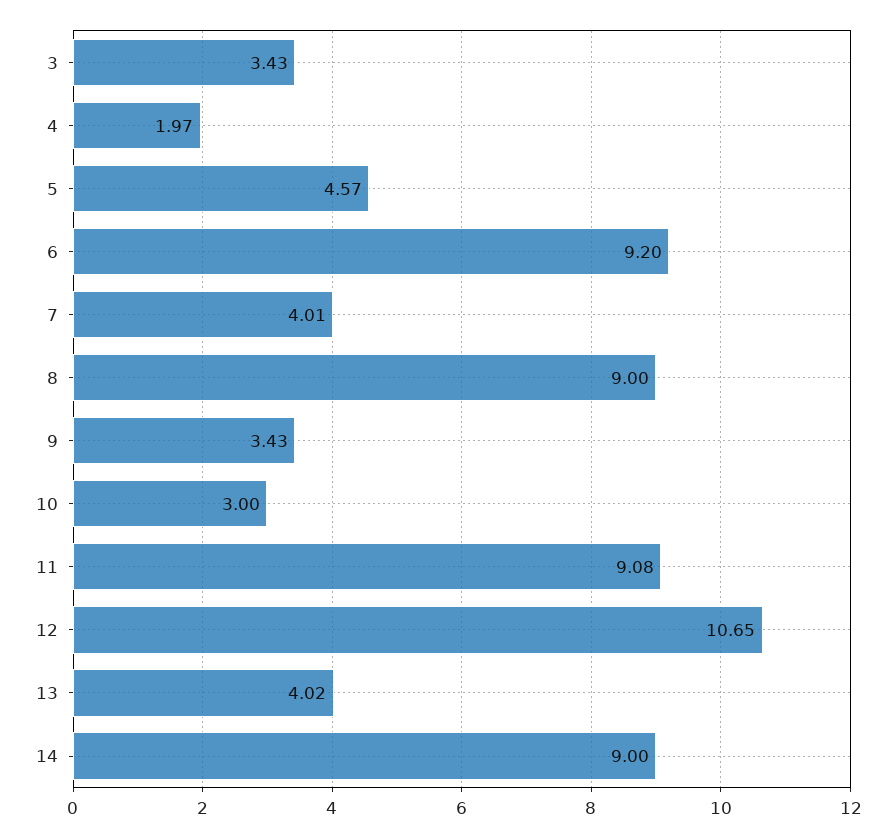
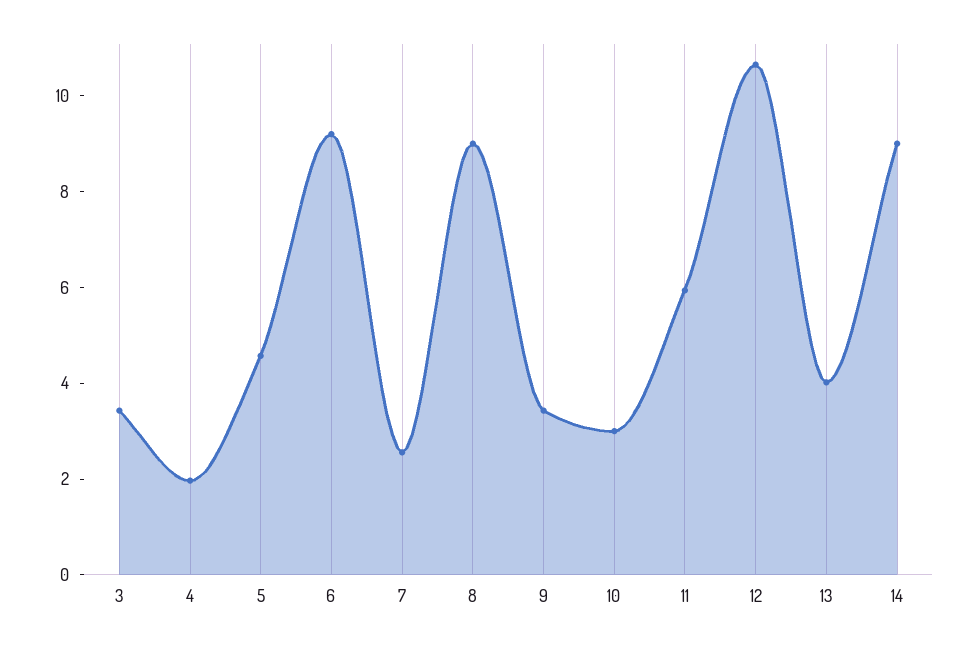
7: 4.01 -> 2.5
11: 9.08 -> 6

